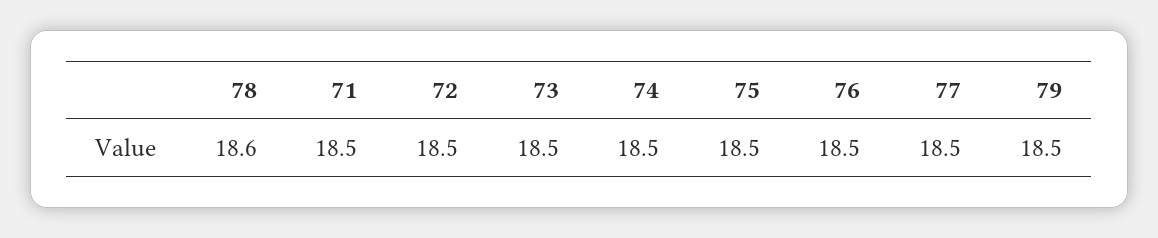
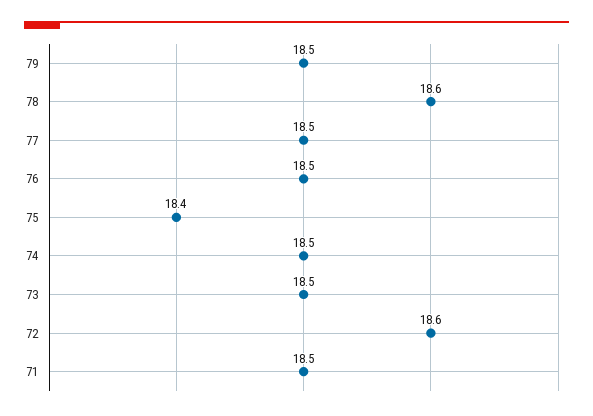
72: 18.5 -> 18.6
75: 18.5 -> 18.4

